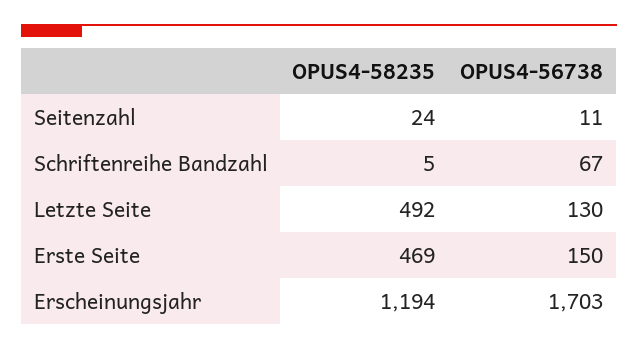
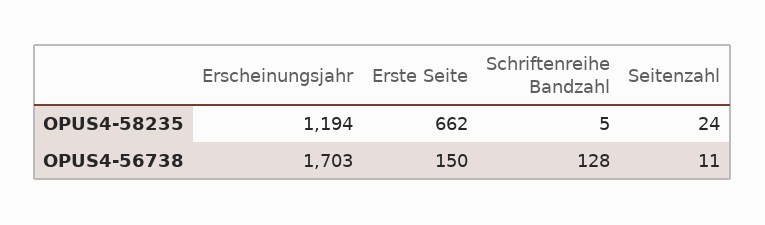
OPUS4-56738, Schriftenreihe Bandzahl: 67 -> 128
OPUS4-58235, Letzte Seite: 492 -> none
OPUS4-56738, Letzte Seite: 130 -> none
OPUS4-58235, Erste Seite: 469 -> 662

